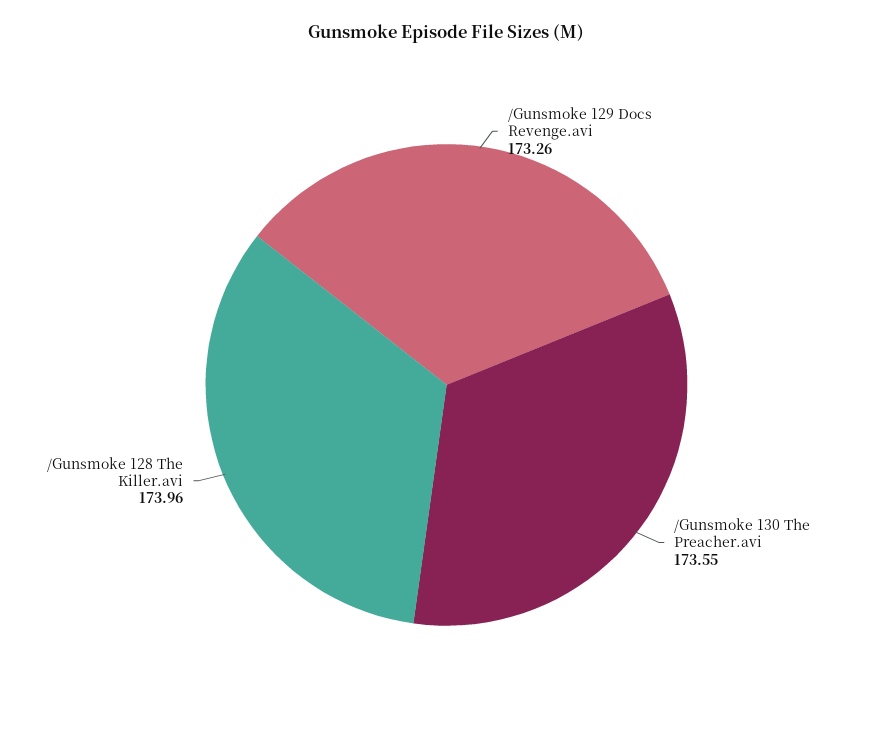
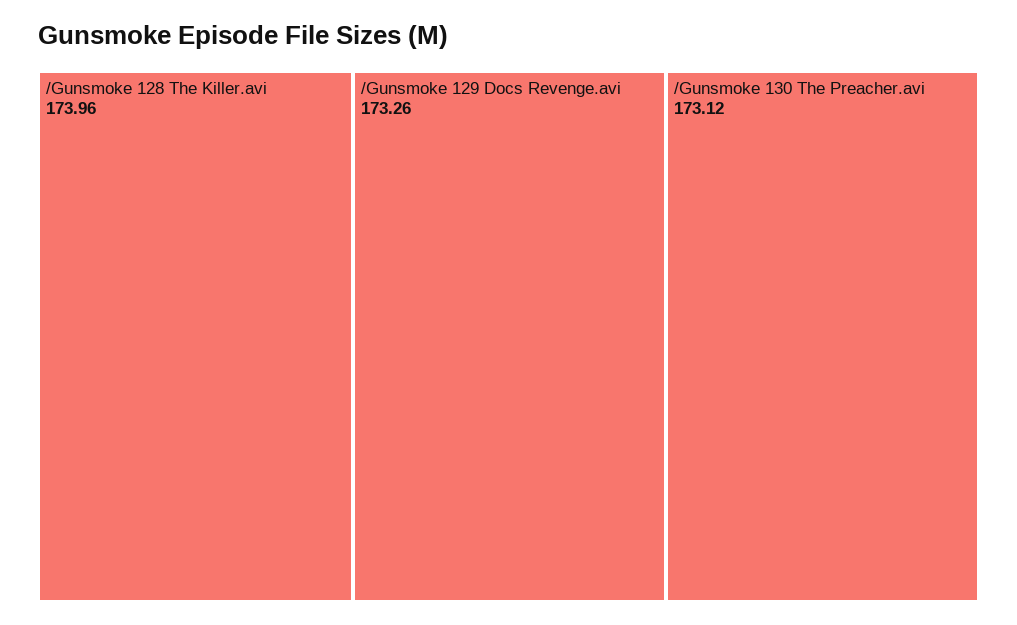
/Gunsmoke 130 The Preacher.avi: 173.55 -> 173.12

